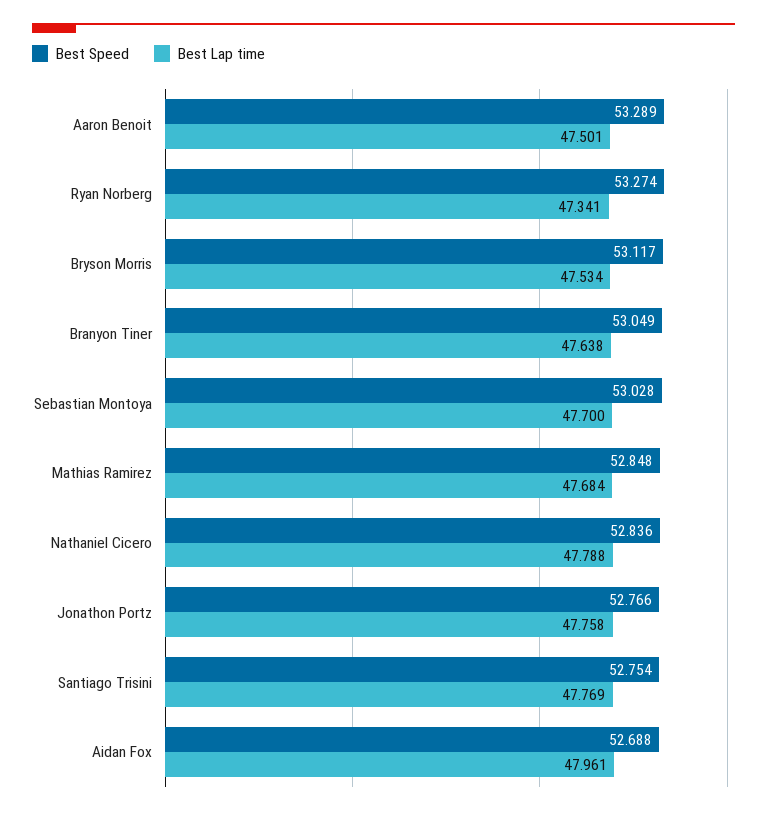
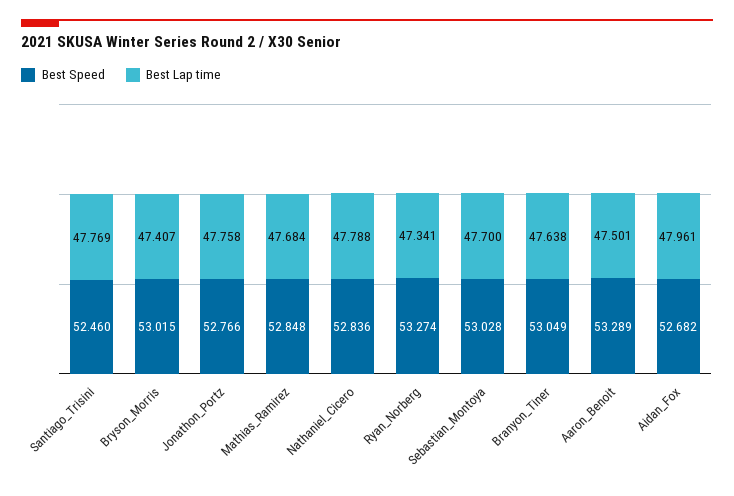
Best Speed, Bryson Morris: 53.117 -> 53.015
Best Lap time, Bryson Morris: 47.534 -> 47.407
Best Speed, Santiago Trisini: 52.754 -> 52.46
Best Speed, Aidan Fox: 52.688 -> 52.682

